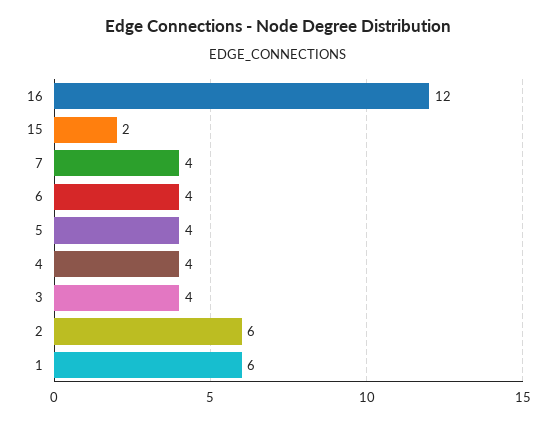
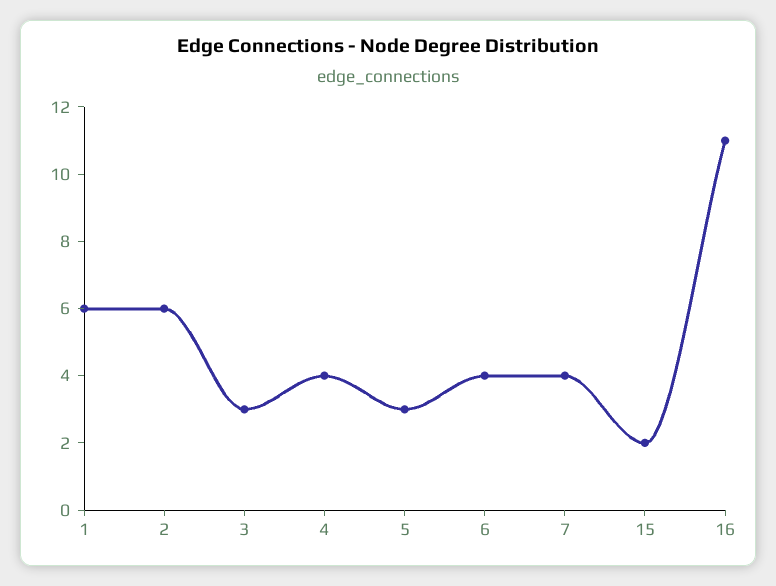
16: 12 -> 11
5: 4 -> 3
3: 4 -> 3

